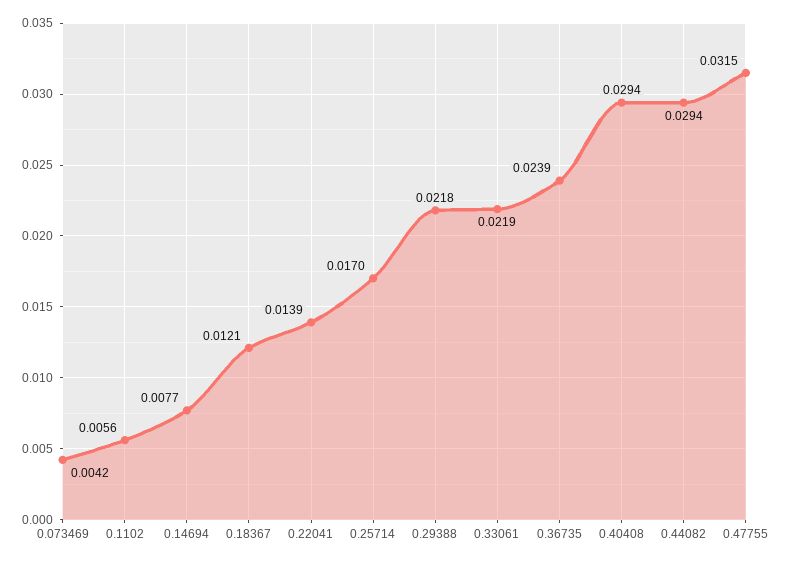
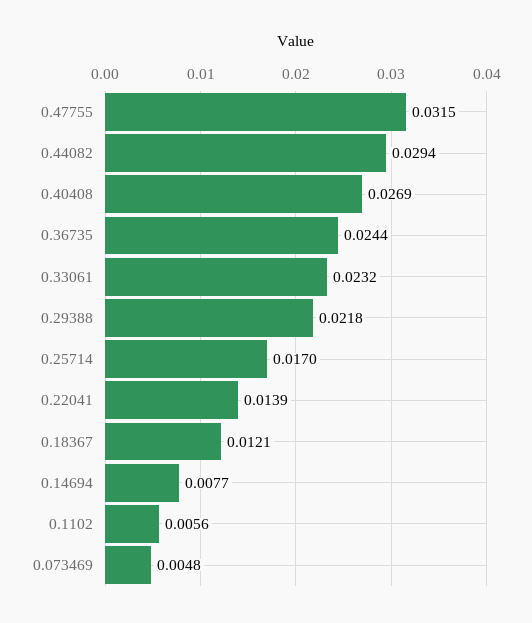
0.073469: 0.0042 -> 0.0048
0.33061: 0.0219 -> 0.0232
0.36735: 0.0239 -> 0.0244
0.40408: 0.0294 -> 0.0269

